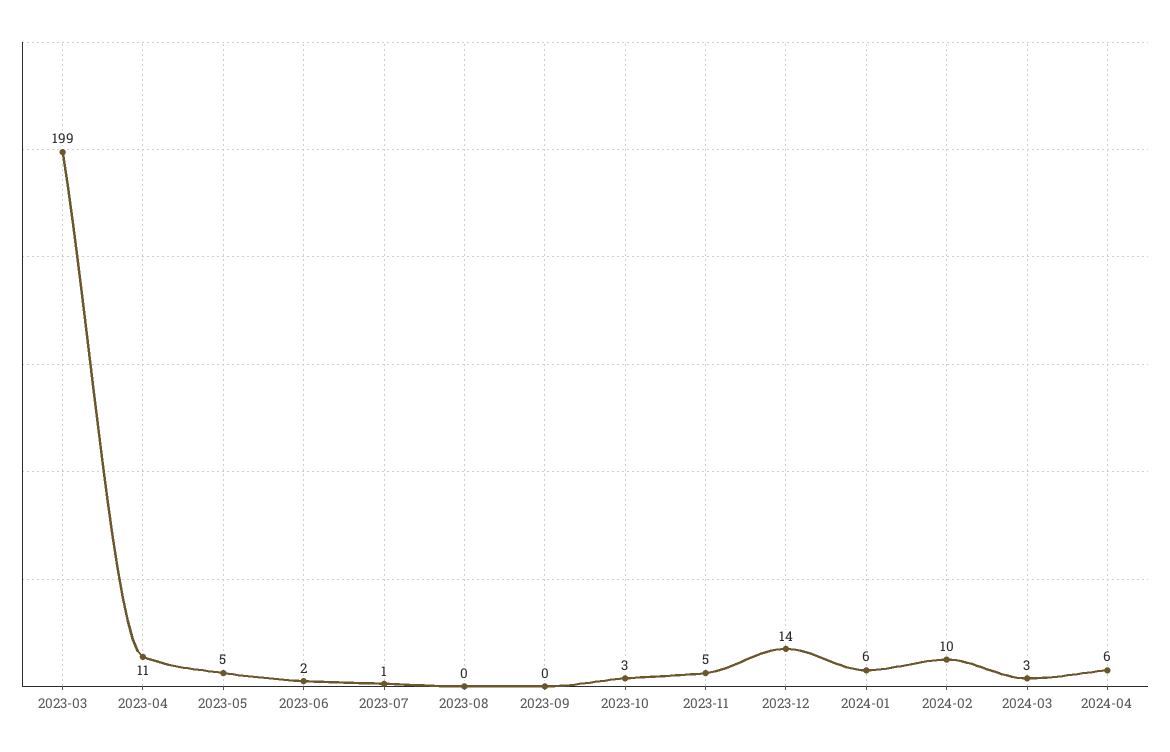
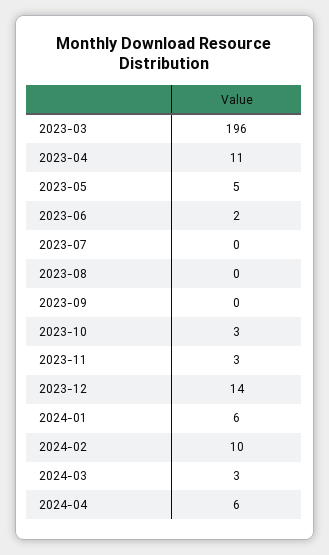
2023-03: 199 -> 196
2023-07: 1 -> 0
2023-11: 5 -> 3

